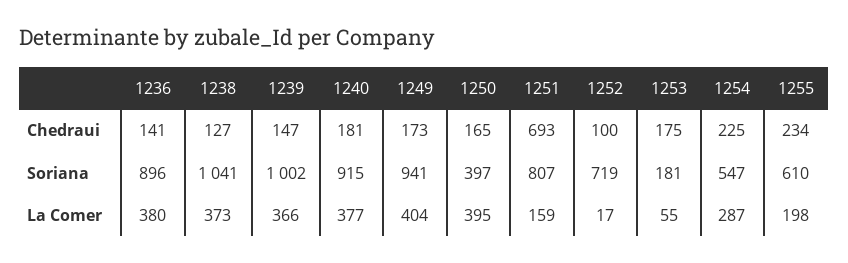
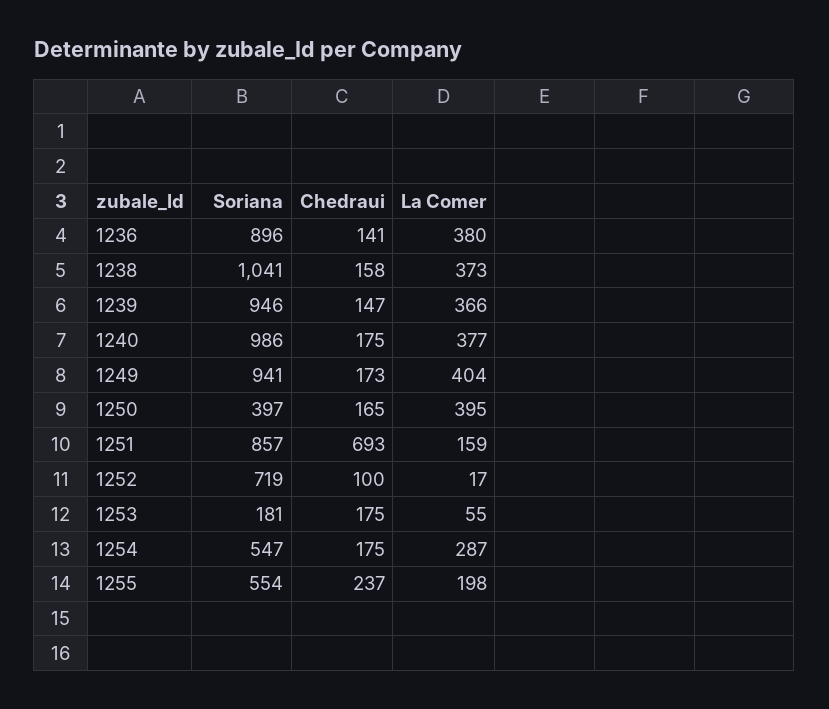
1238, Chedraui: 127 -> 158
1240, Chedraui: 181 -> 175
1254, Chedraui: 225 -> 175
1255, Chedraui: 234 -> 237
1239, Soriana: 1002 -> 946
1240, Soriana: 915 -> 986
1251, Soriana: 807 -> 857
1255, Soriana: 610 -> 554

